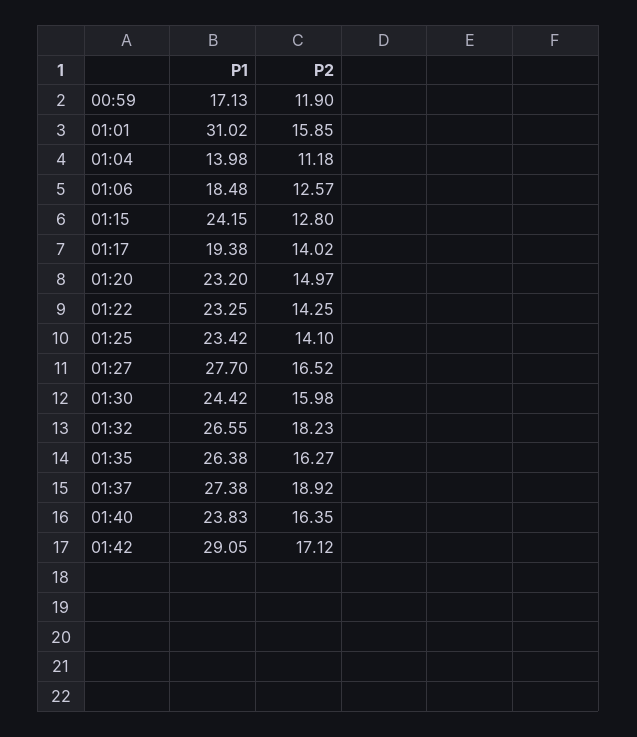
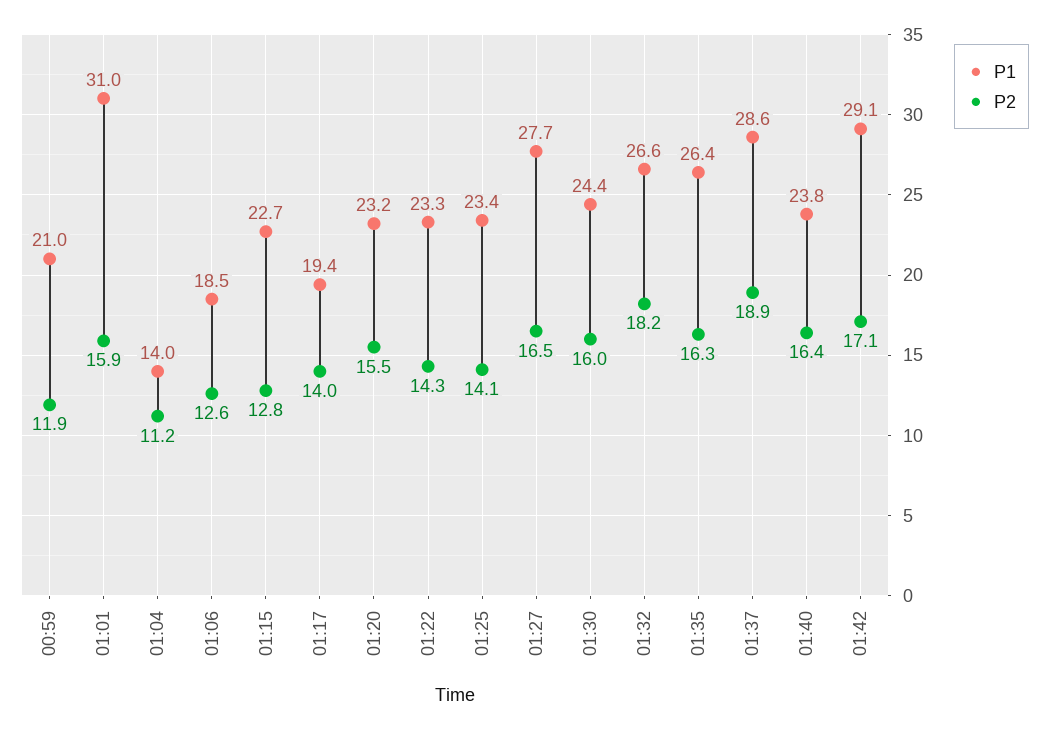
P1, 00:59: 17.13 -> 21
P1, 01:15: 24.15 -> 22.7
P2, 01:20: 14.97 -> 15.5
P1, 01:37: 27.38 -> 28.6

